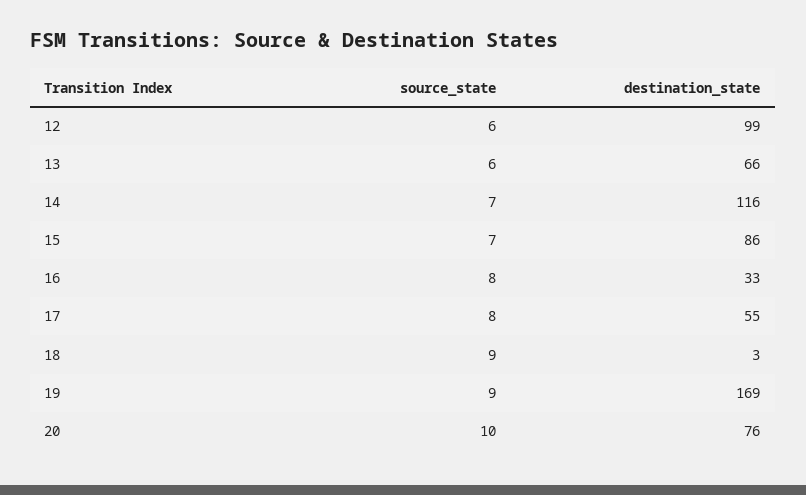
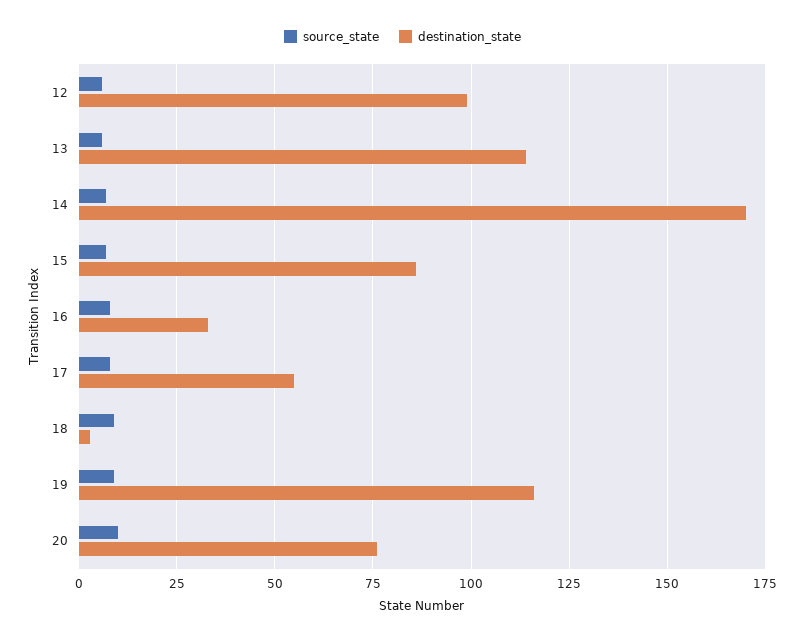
destination_state, 13: 66 -> 115
destination_state, 14: 116 -> 170
destination_state, 19: 169 -> 115

